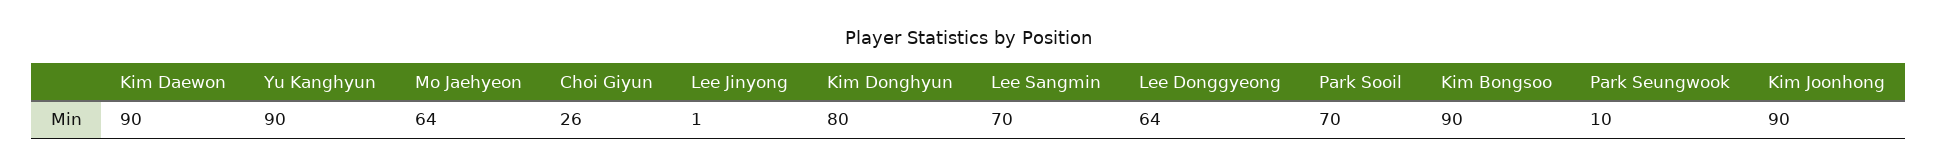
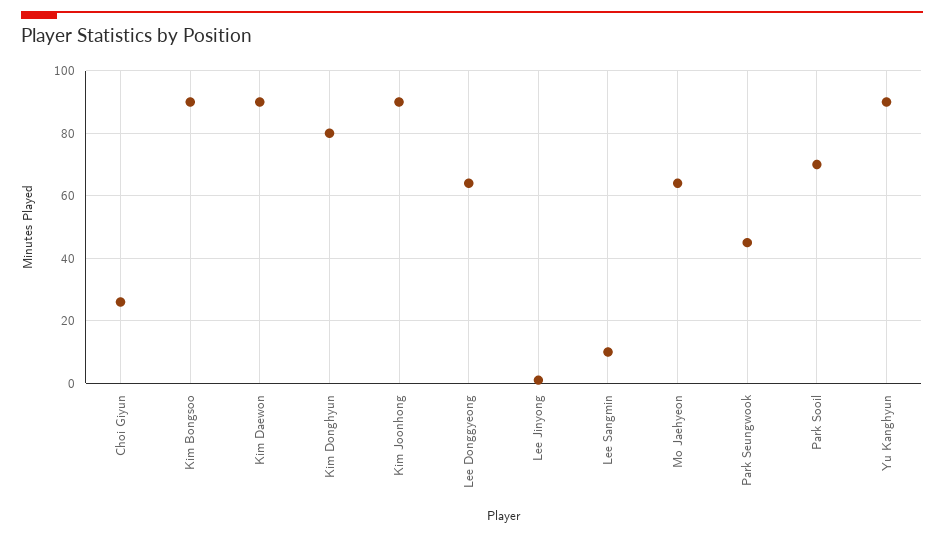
Lee Sangmin: 70 -> 10
Park Seungwook: 10 -> 45

